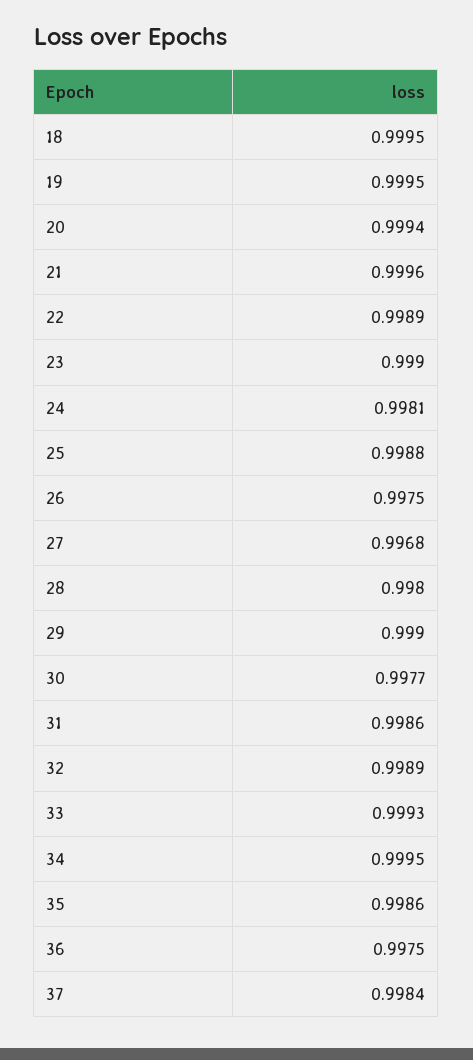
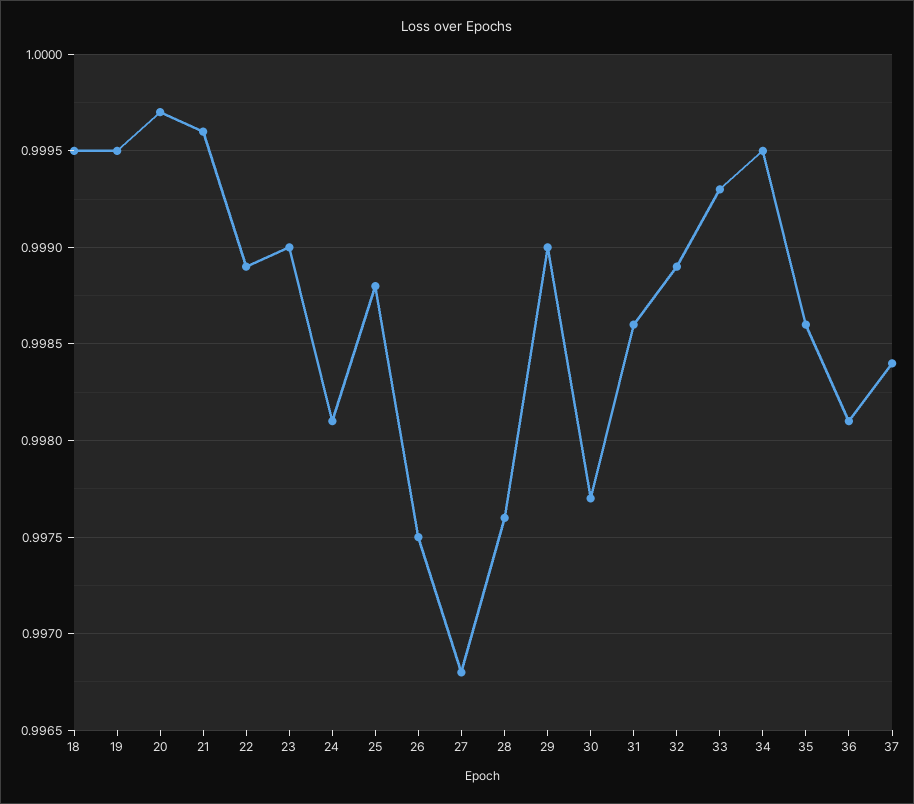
20: 0.9994 -> 0.9997
28: 0.998 -> 0.9976
36: 0.9975 -> 0.9981

